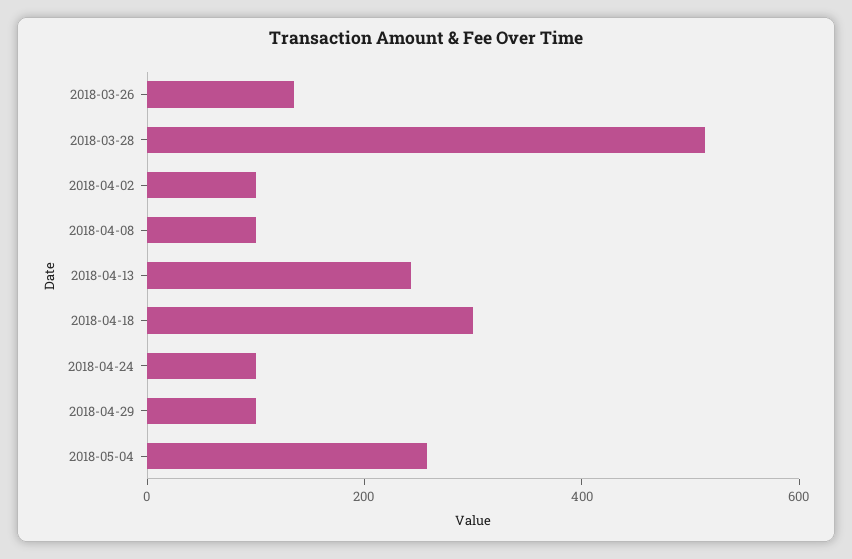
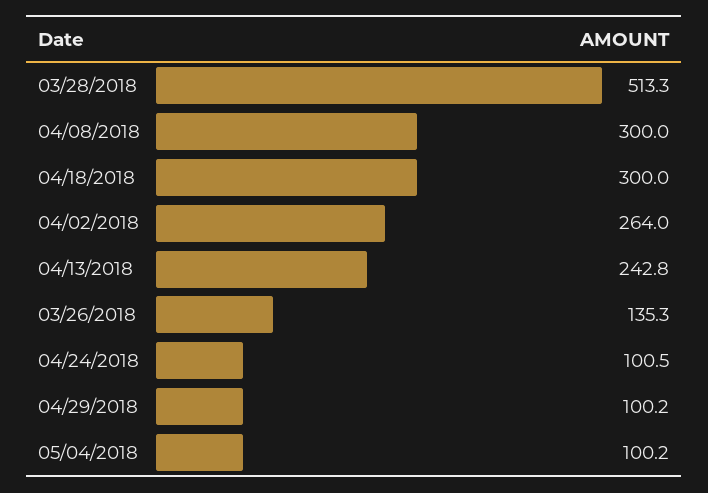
2018-04-02: 100 -> 264
2018-04-08: 100 -> 300
2018-05-04: 250 -> 100.2

